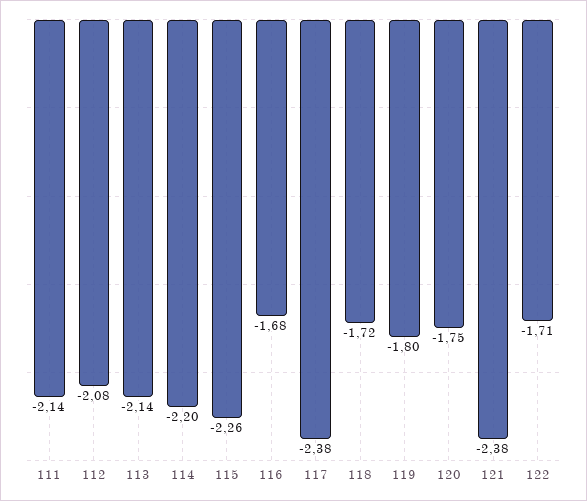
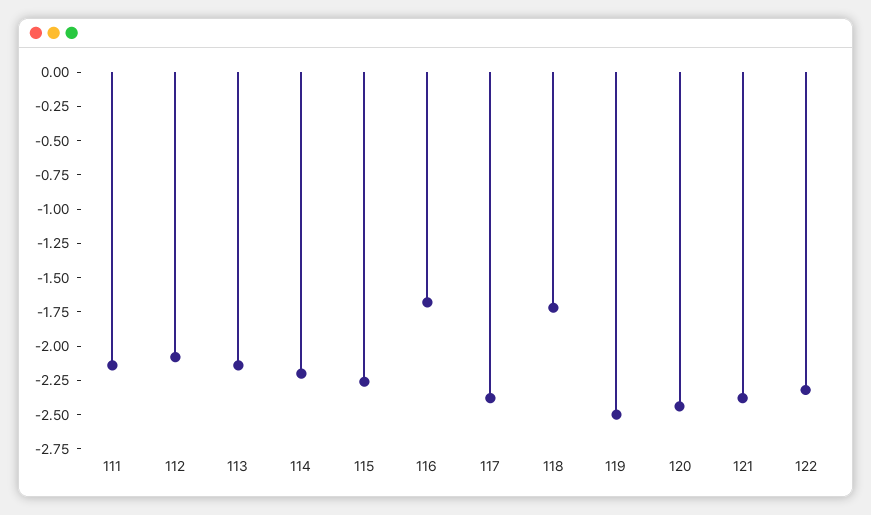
119: -1.8 -> -2.5
120: -1.75 -> -2.5
122: -1.71 -> -2.25

